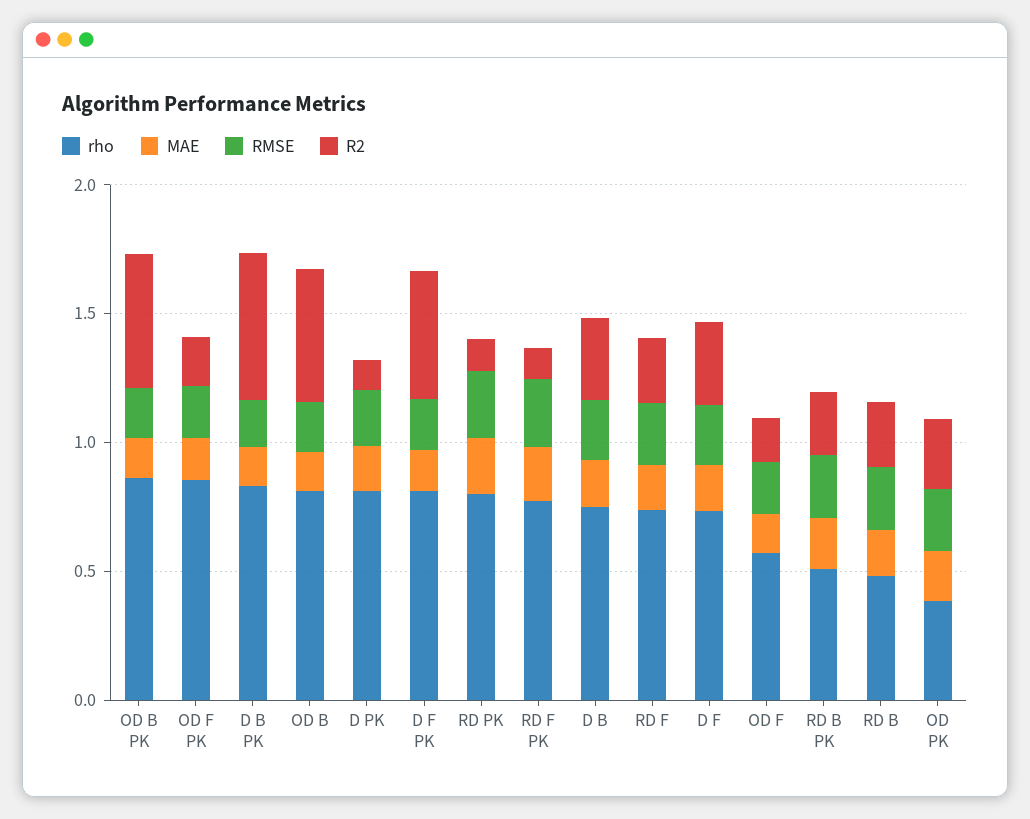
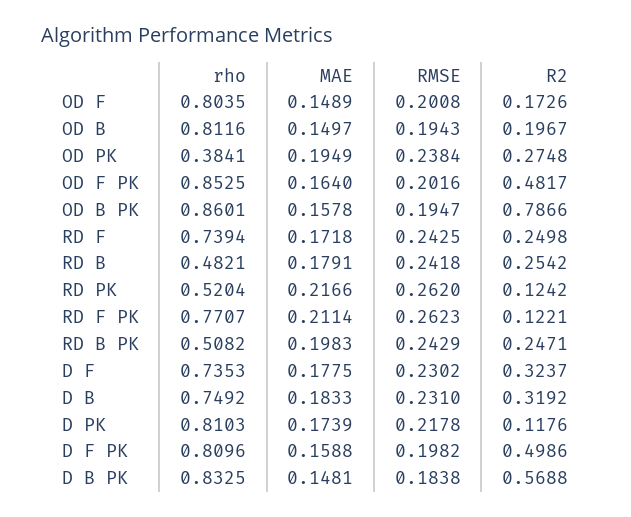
R2, OD B PK: 0.5 -> 0.7866
R2, OD F PK: 0.2 -> 0.4817
R2, OD B: 0.5 -> 0.1967
rho, RD PK: 0.8 -> 0.5204
rho, OD F: 0.6 -> 0.8035

